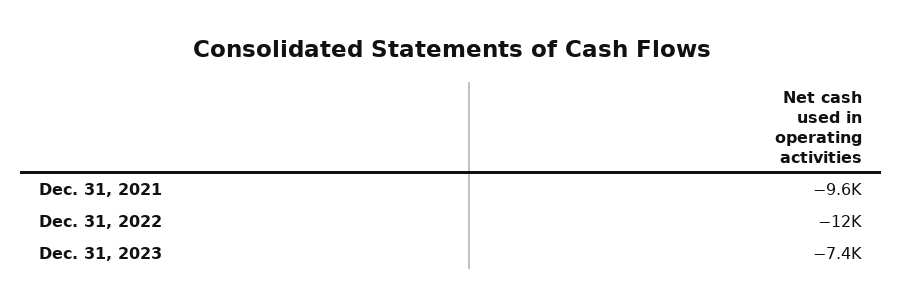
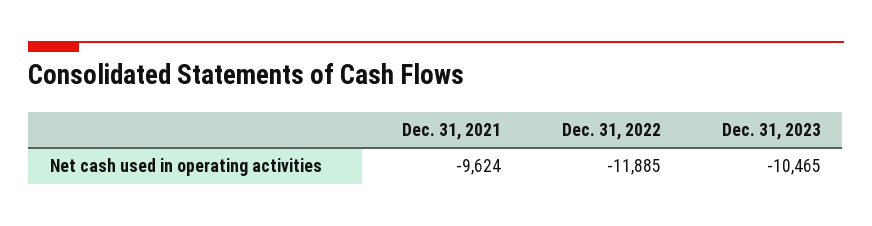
Dec. 31, 2023: -7400 -> -10465

